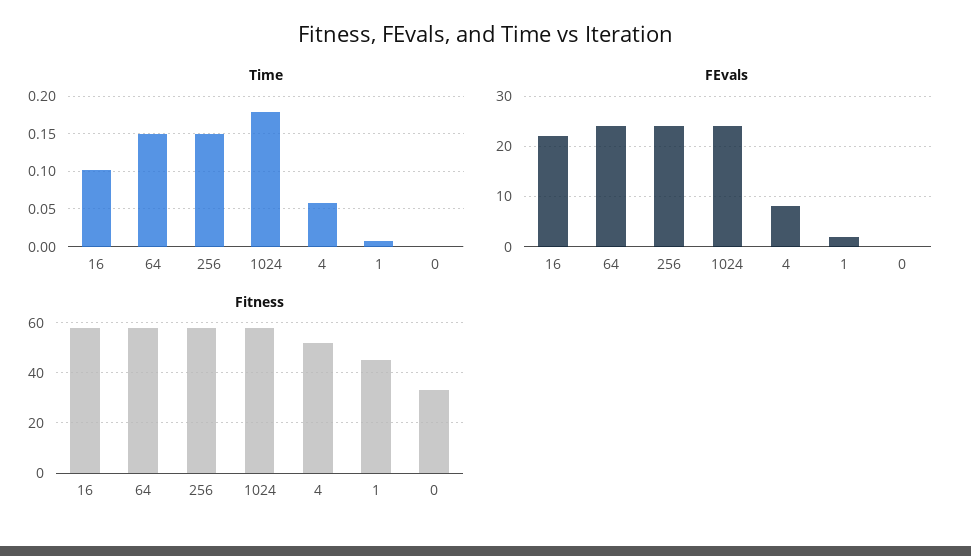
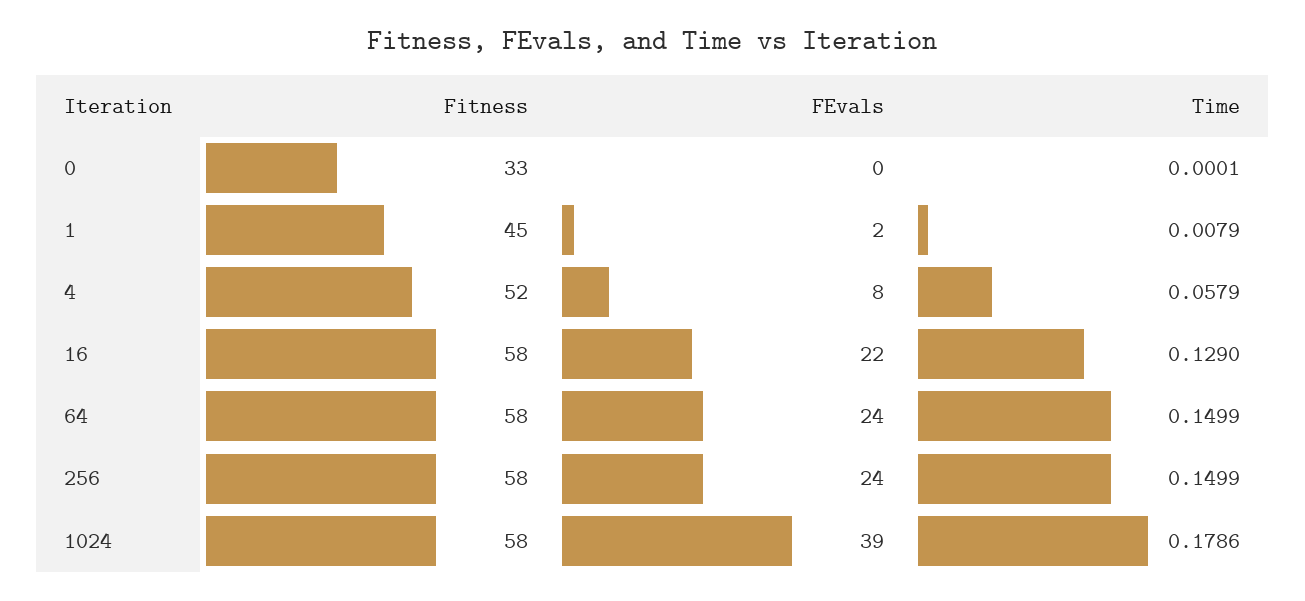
Time, 16: 0.1 -> 0.129
FEvals, 1024: 25 -> 39

